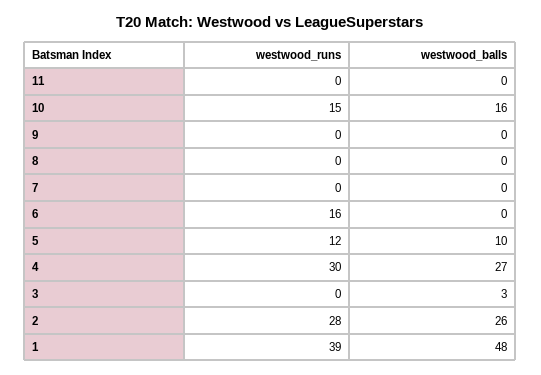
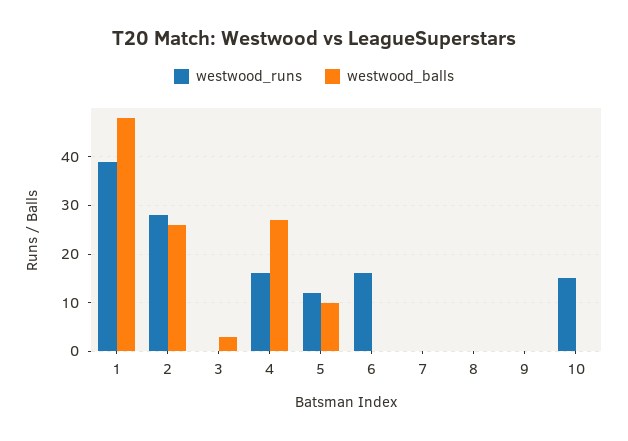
westwood_runs, 11: 0 -> none
westwood_balls, 11: 0 -> none
westwood_balls, 10: 16 -> 0
westwood_runs, 4: 30 -> 15

